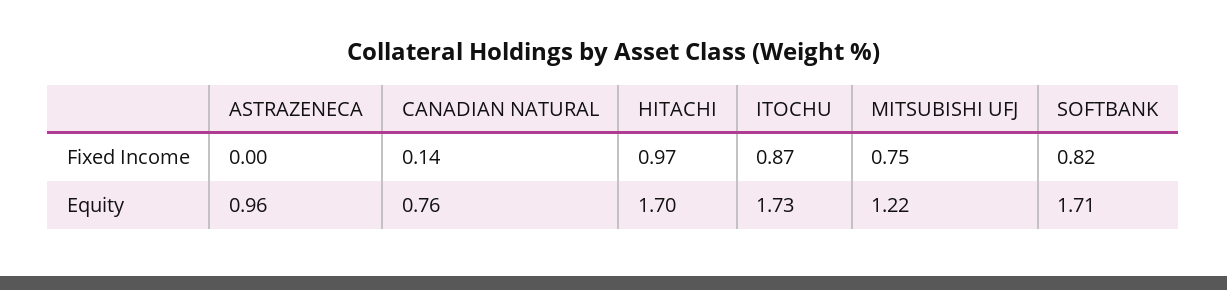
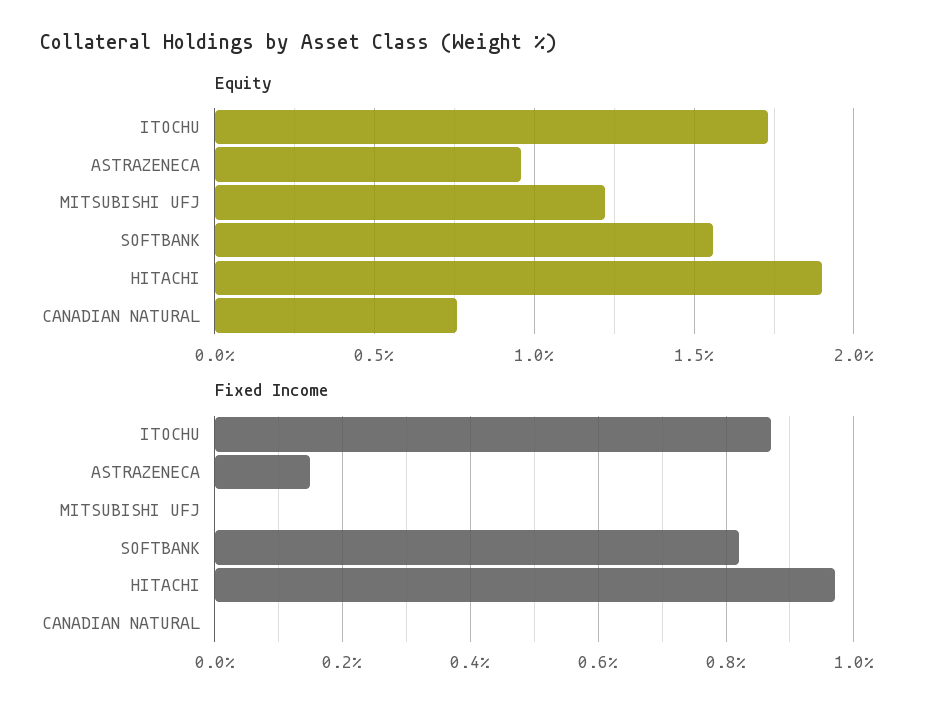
Fixed Income, ASTRAZENECA: 0 -> 0.15
Fixed Income, CANADIAN NATURAL: 0.14 -> 0
Fixed Income, MITSUBISHI UFJ: 0.75 -> 0
Equity, HITACHI: 1.7 -> 1.9
Equity, SOFTBANK: 1.71 -> 1.55

